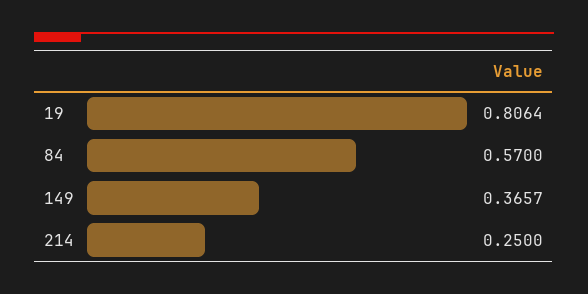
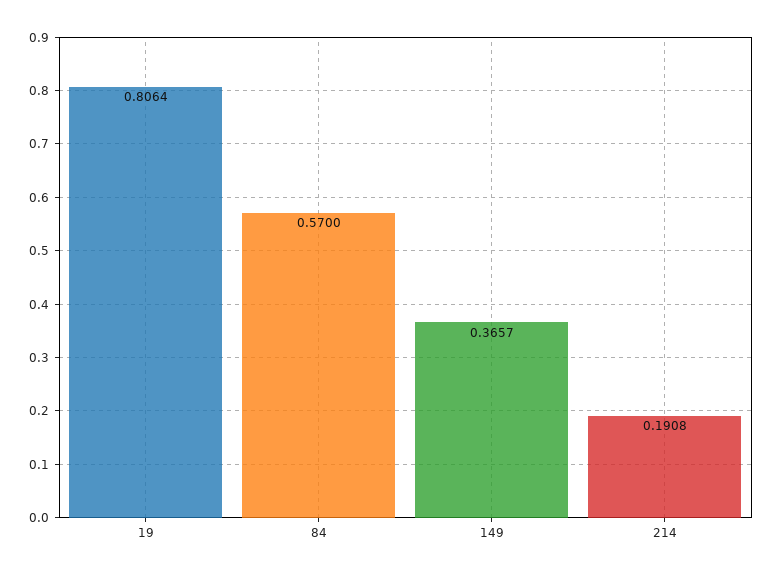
214: 0.25 -> 0.1908

